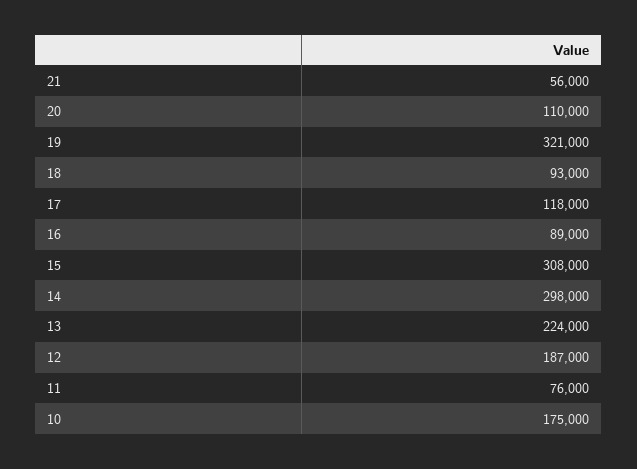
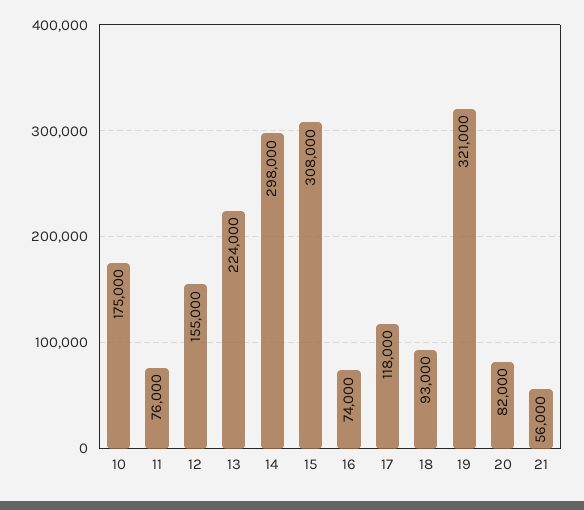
20: 110000 -> 82000
16: 89000 -> 74000
12: 187000 -> 155000

